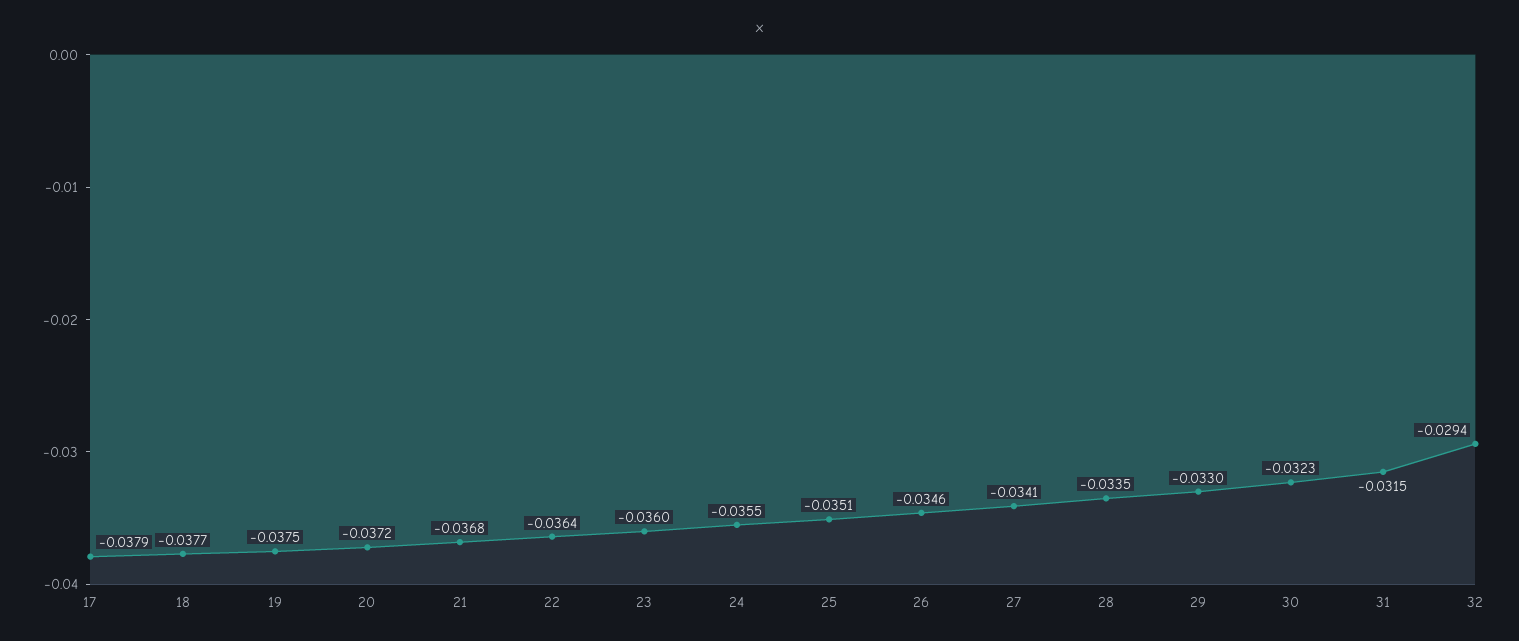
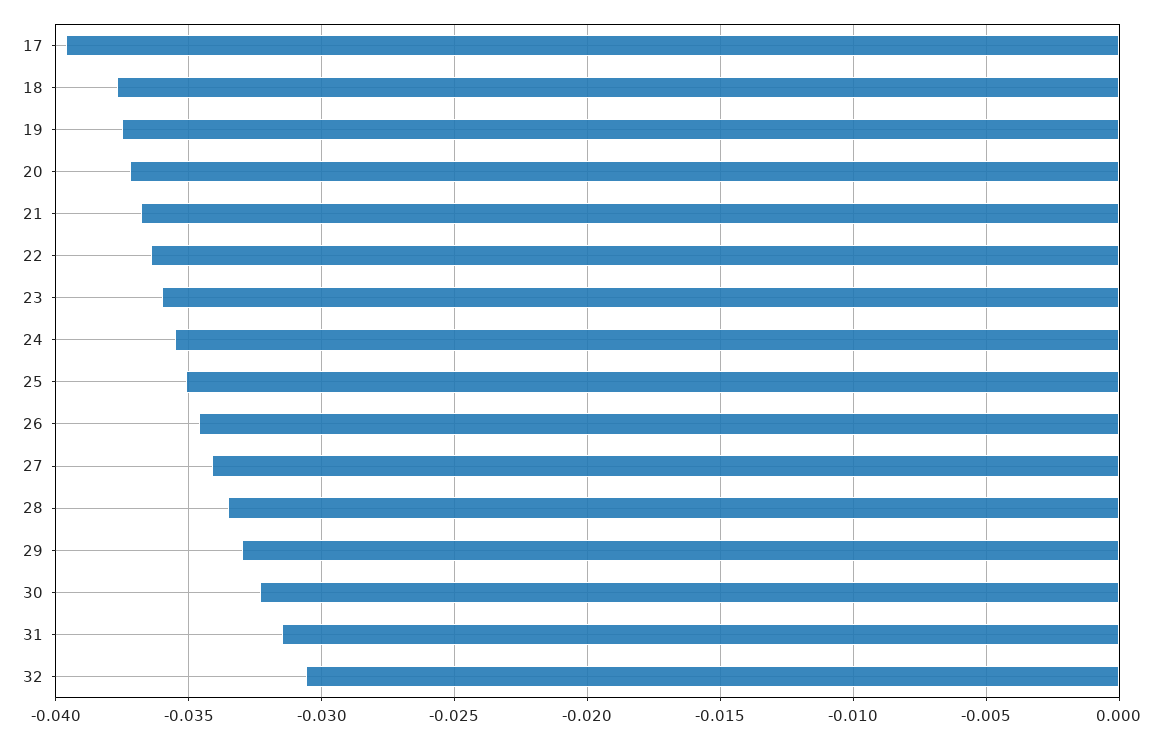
17: -0.0379 -> -0.0395
32: -0.0294 -> -0.0305

